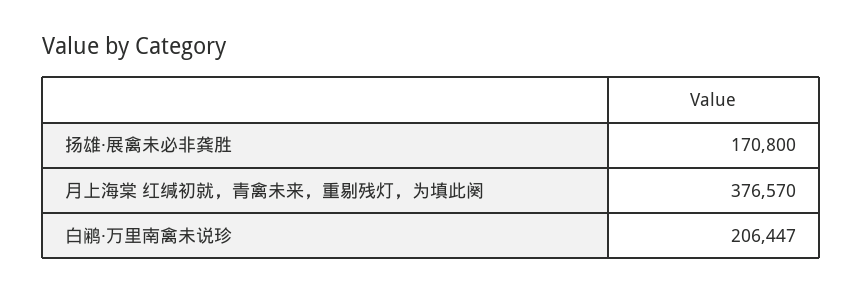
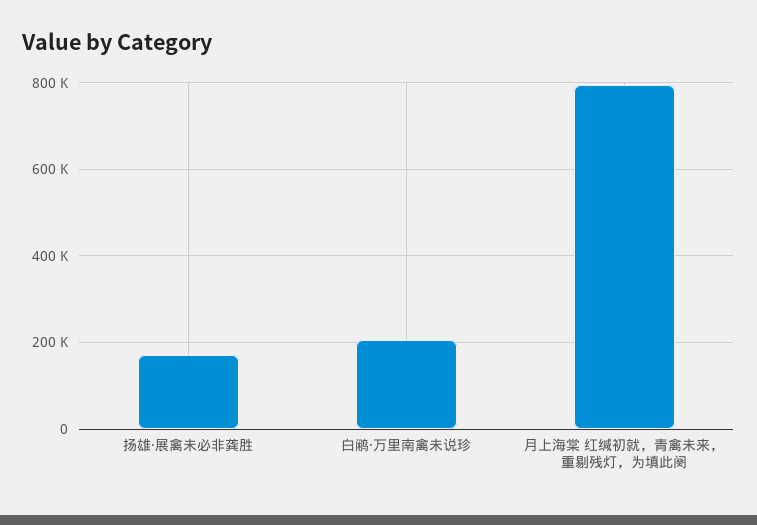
月上海棠 红缄初就，青禽未来，重剔残灯，为填此阕: 376570 -> 800000

